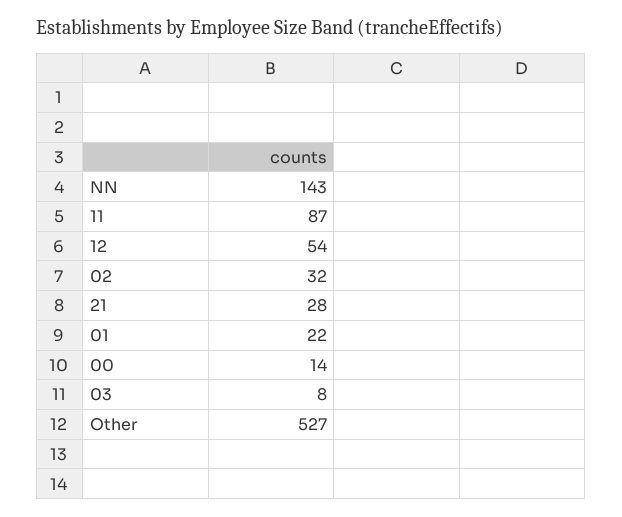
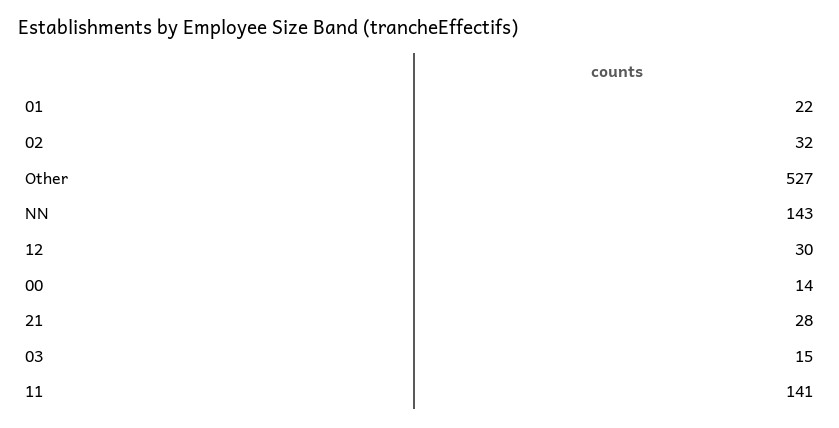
11: 87 -> 141
12: 54 -> 30
03: 8 -> 15

